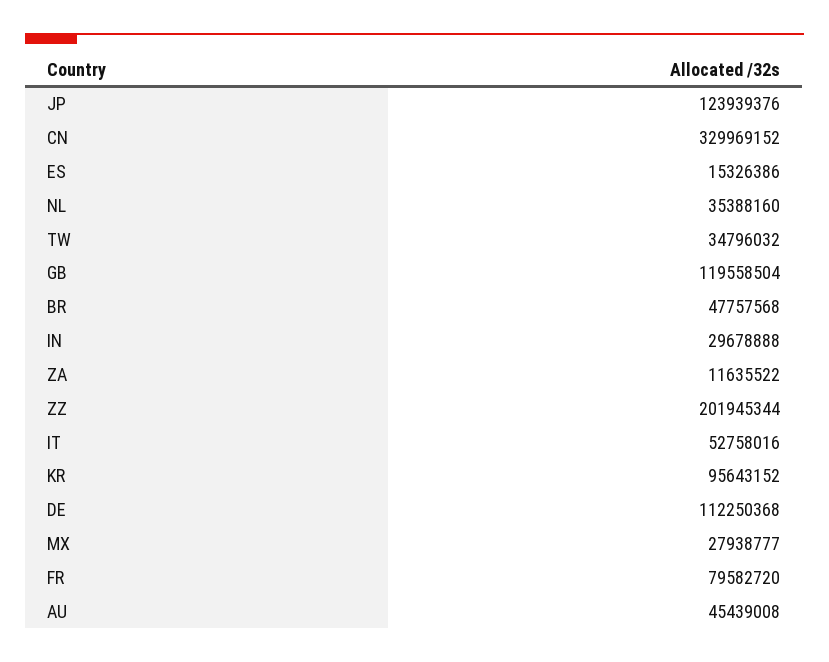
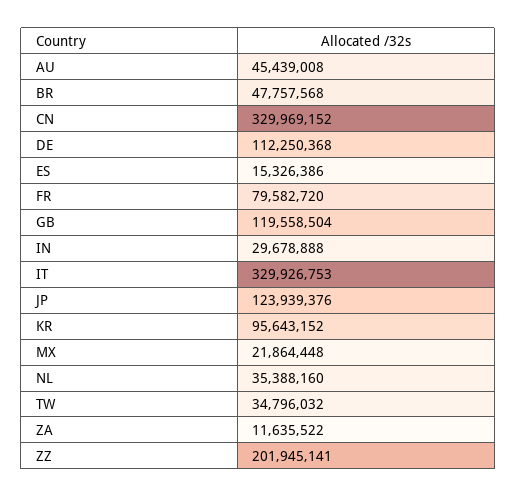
ZZ: 201945344 -> 201945141
IT: 52758016 -> 329926753
MX: 27938777 -> 21864448

